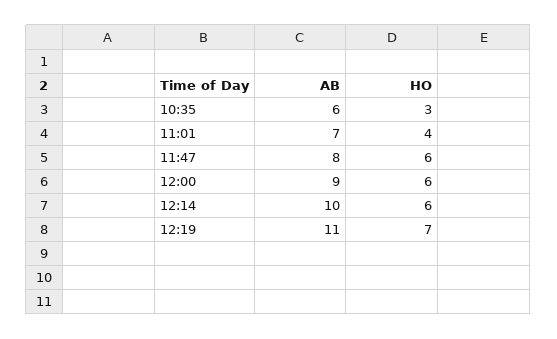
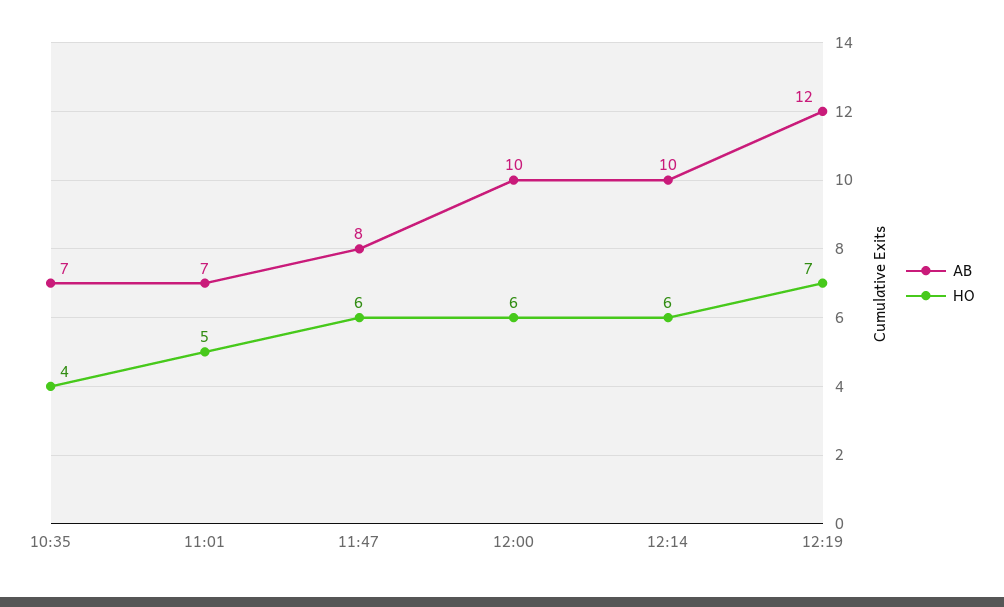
AB, 10:35: 6 -> 7
HO, 10:35: 3 -> 4
HO, 11:01: 4 -> 5
AB, 12:00: 9 -> 10
AB, 12:19: 11 -> 12

